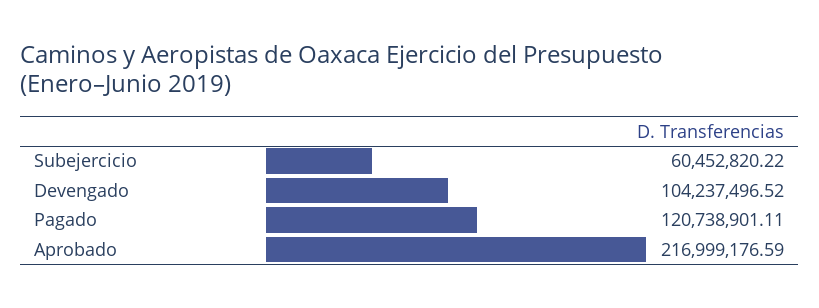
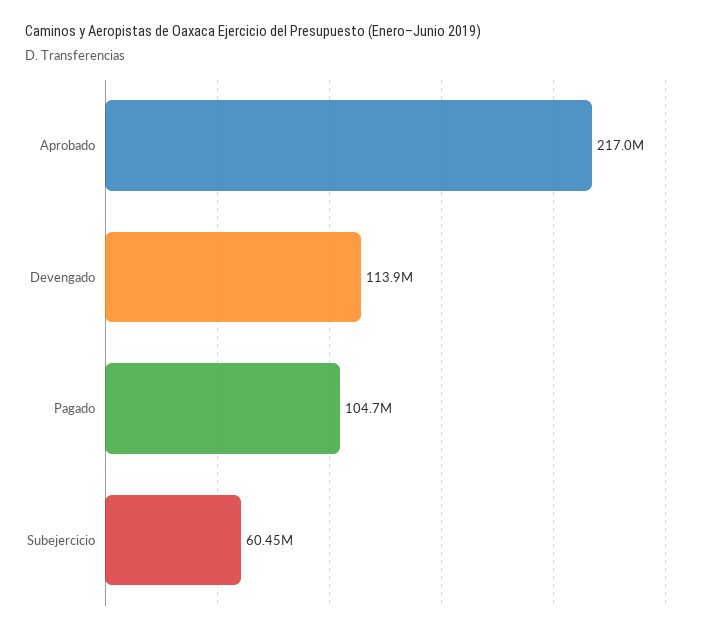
Devengado: 104237496.52 -> 113900000
Pagado: 120738901.11 -> 104700000

